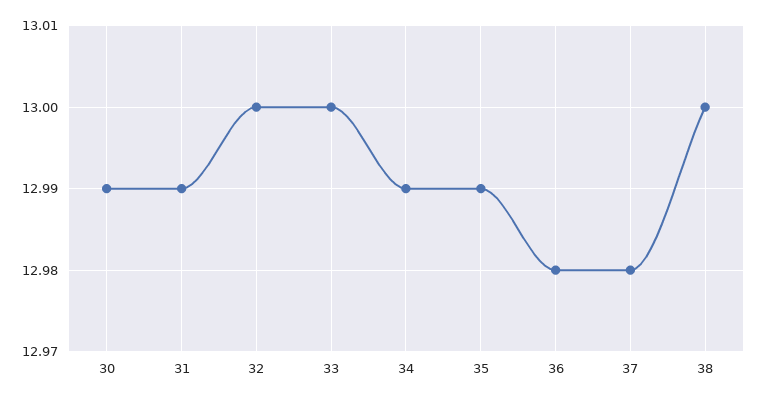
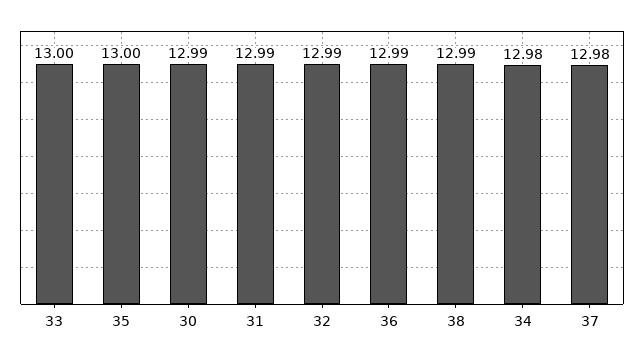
32: 13 -> 12.99
34: 12.99 -> 12.98
35: 12.99 -> 13
36: 12.98 -> 12.99
38: 13 -> 12.99

